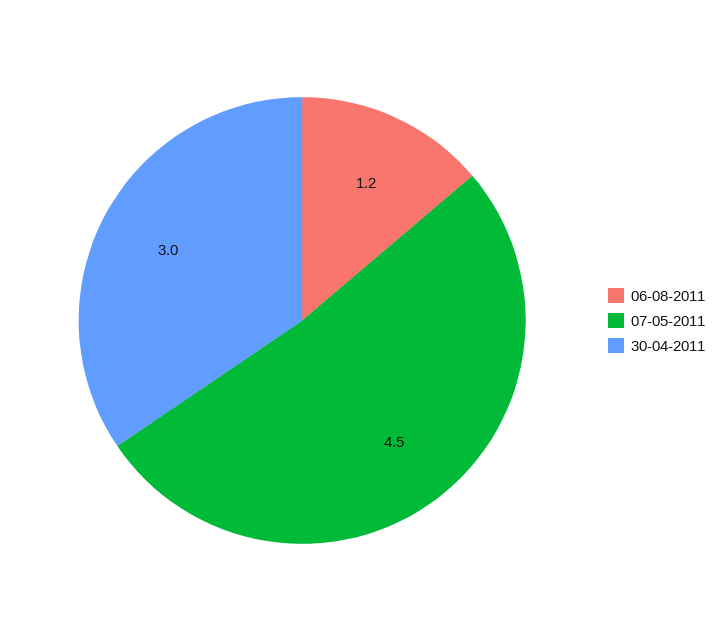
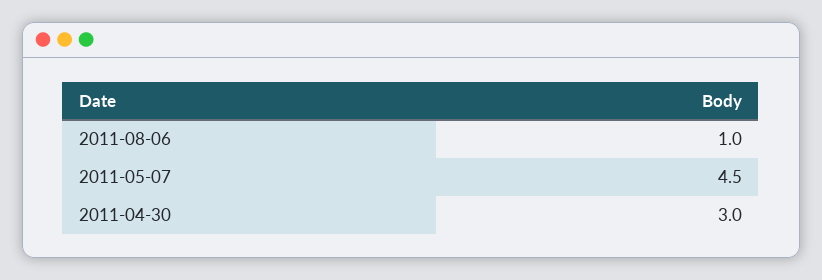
06-08-2011: 1.2 -> 1

